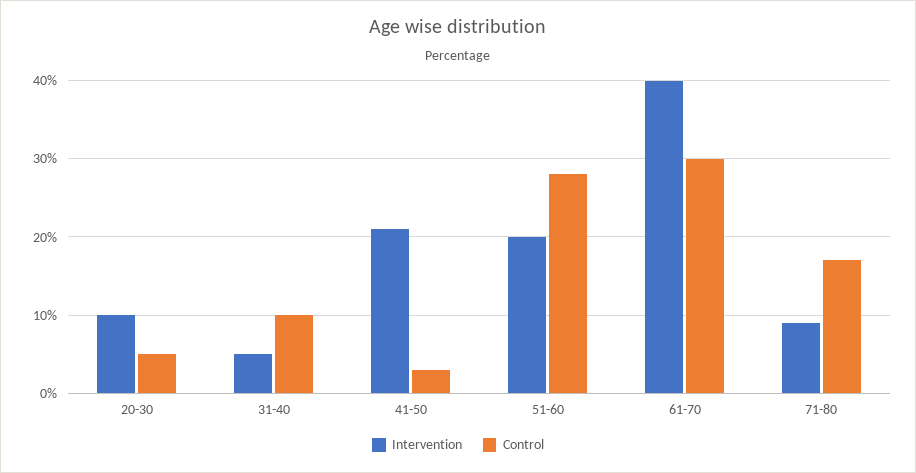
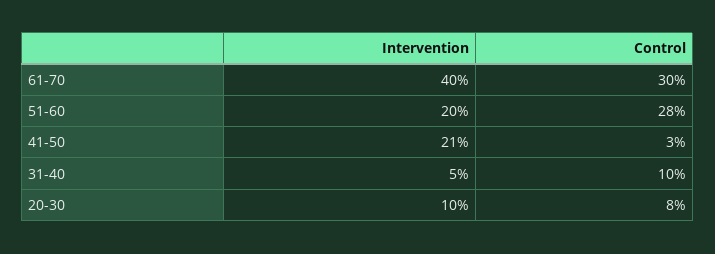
Control, 20-30: 5 -> 8
Intervention, 71-80: 9 -> none
Control, 71-80: 17 -> none

